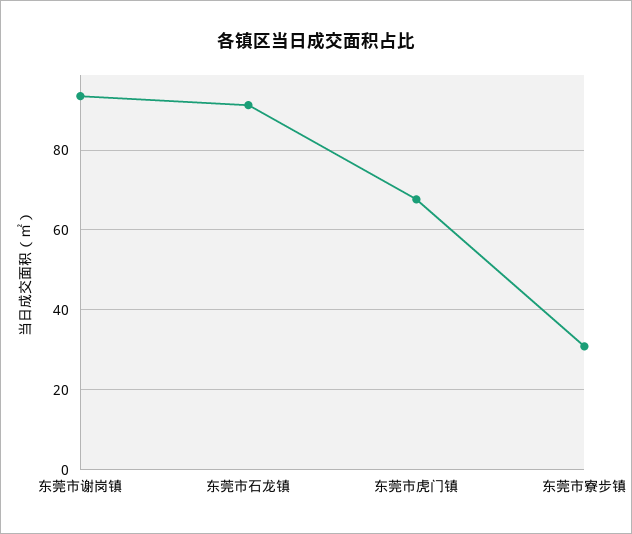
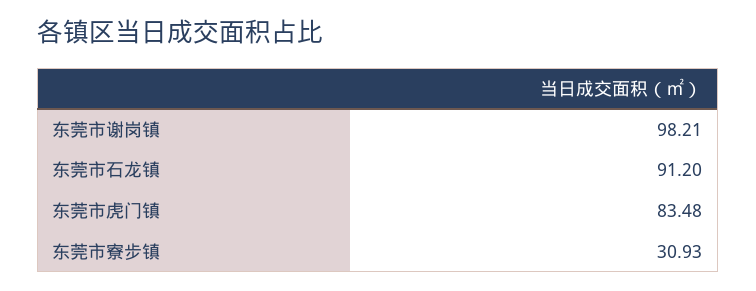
东莞市谢岗镇: 94 -> 98.21
东莞市虎门镇: 68 -> 83.48

